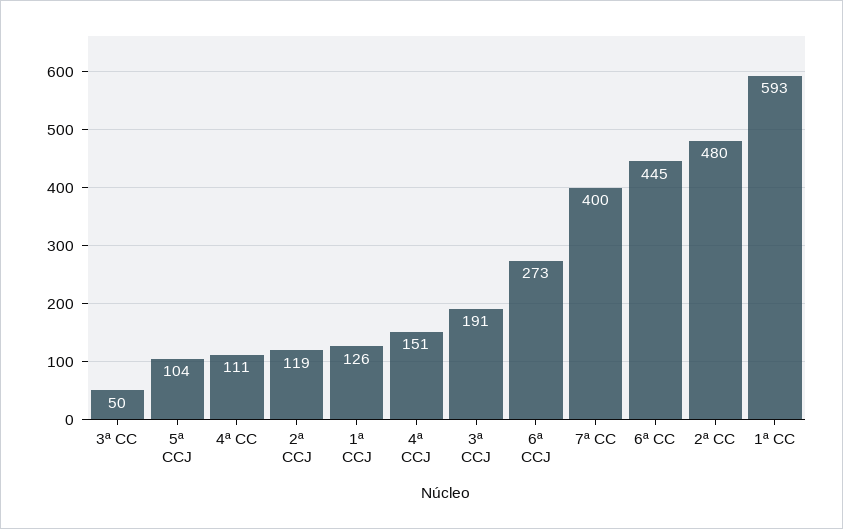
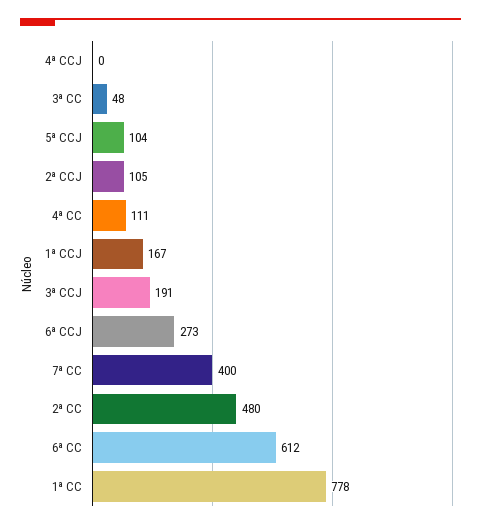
3ª CC: 50 -> 48
2ª CCJ: 119 -> 105
1ª CCJ: 126 -> 167
4ª CCJ: 151 -> 0
6ª CC: 445 -> 612
1ª CC: 593 -> 778

